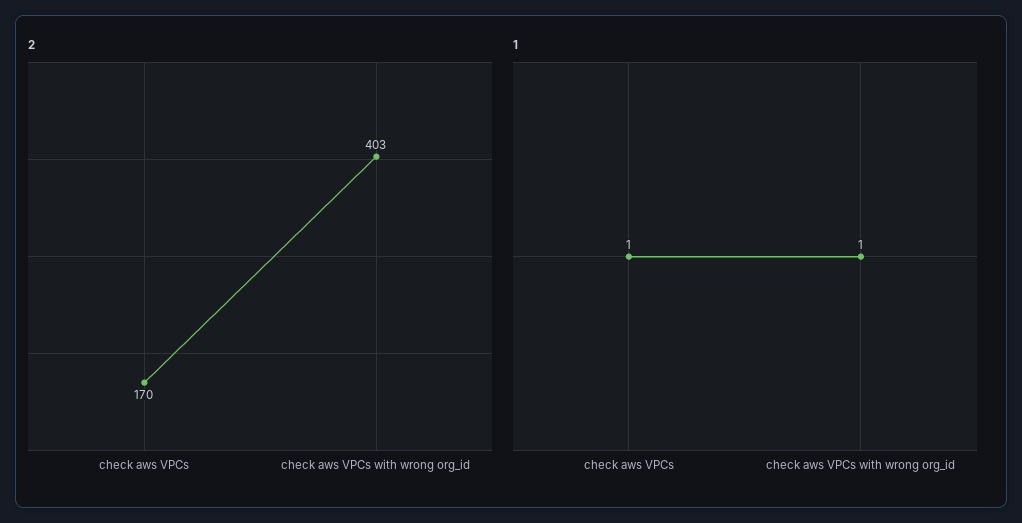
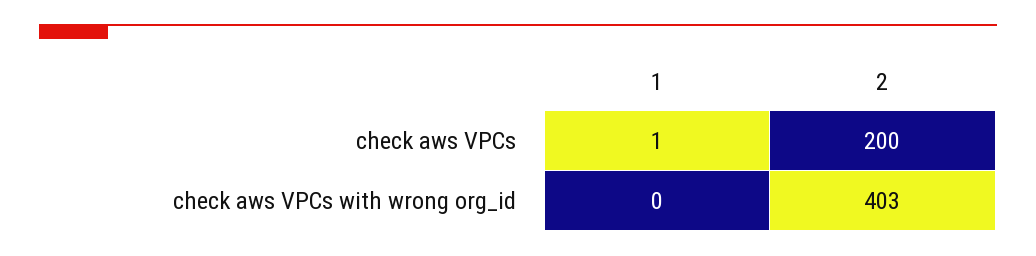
2, check aws VPCs: 170 -> 200
1, check aws VPCs with wrong org_id: 1 -> 0

